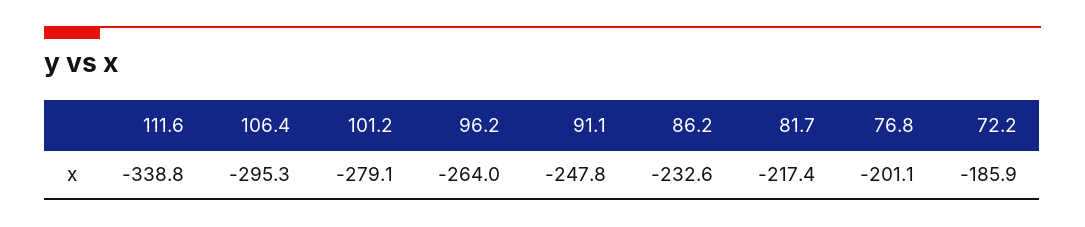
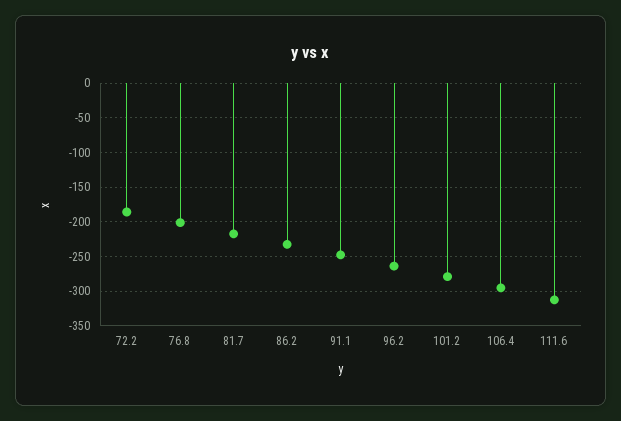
111.6: -338.8 -> -310

